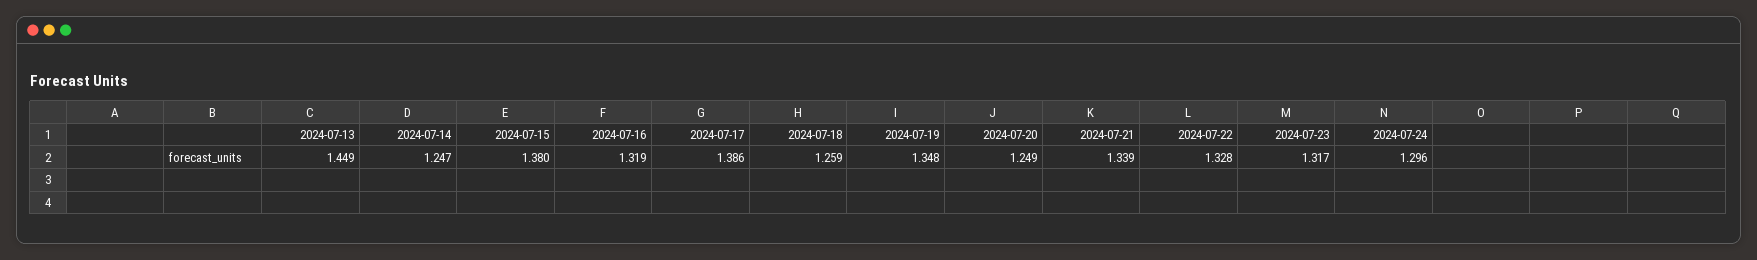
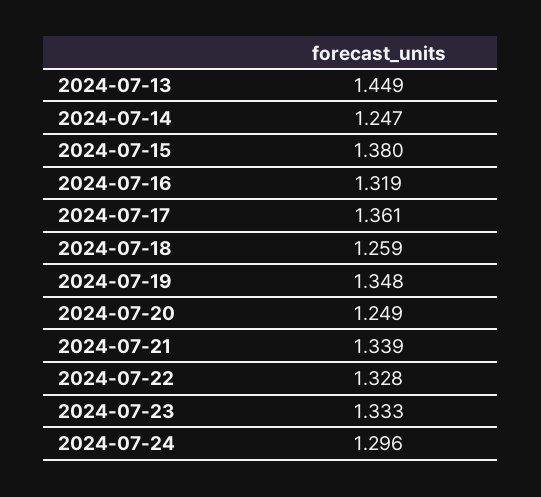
2024-07-17: 1.386 -> 1.361
2024-07-23: 1.317 -> 1.333

